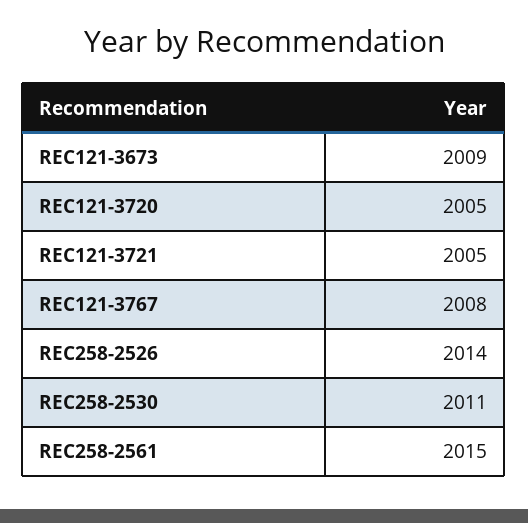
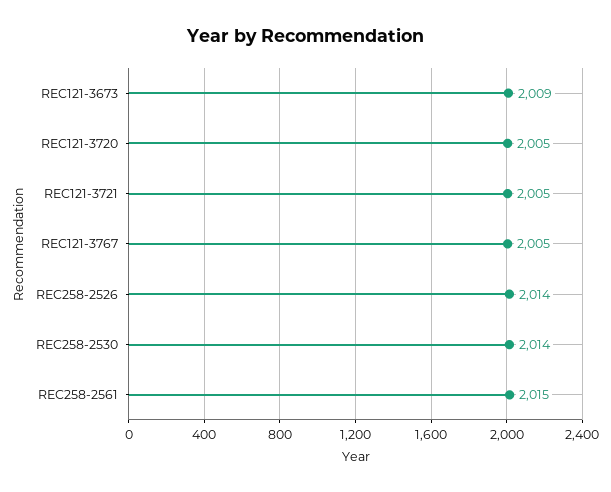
REC121-3767: 2008 -> 2005
REC258-2530: 2011 -> 2014

